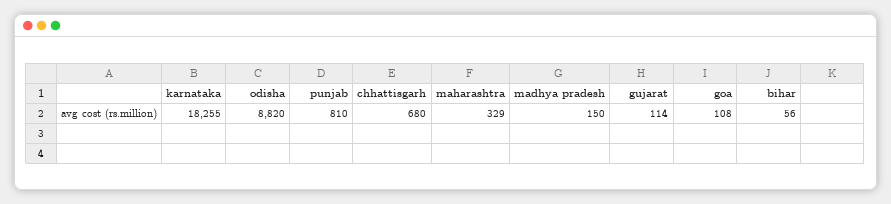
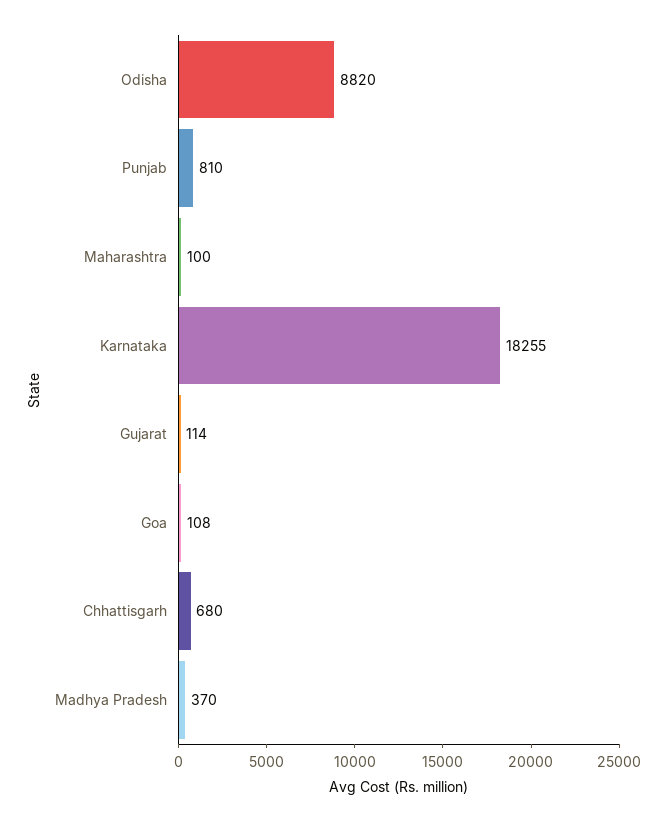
maharashtra: 329 -> 100
madhya pradesh: 150 -> 370
bihar: 56 -> none

